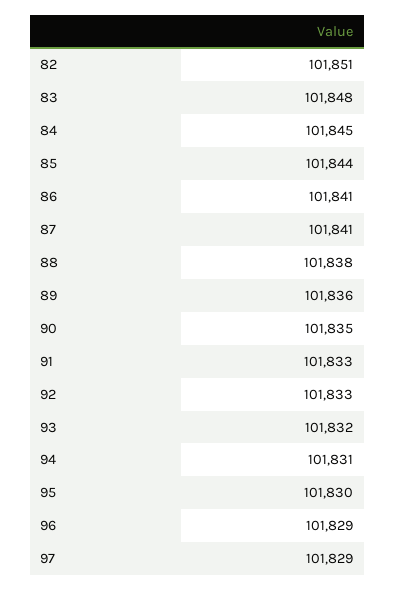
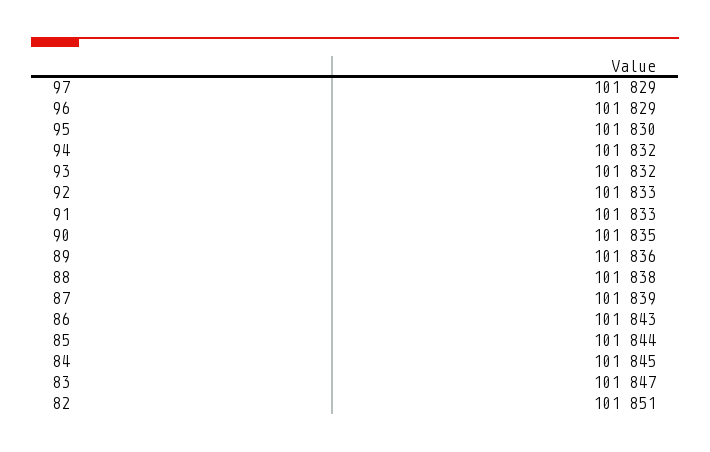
83: 101848 -> 101847
86: 101841 -> 101843
87: 101841 -> 101839
94: 101831 -> 101832

